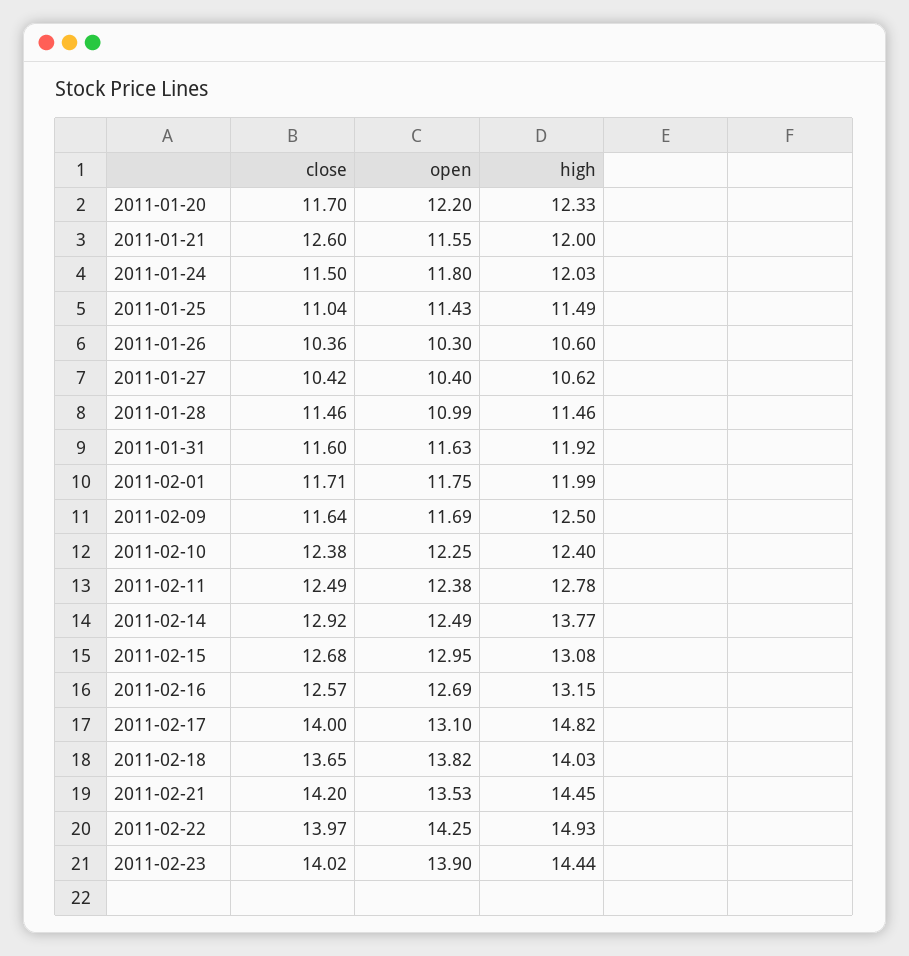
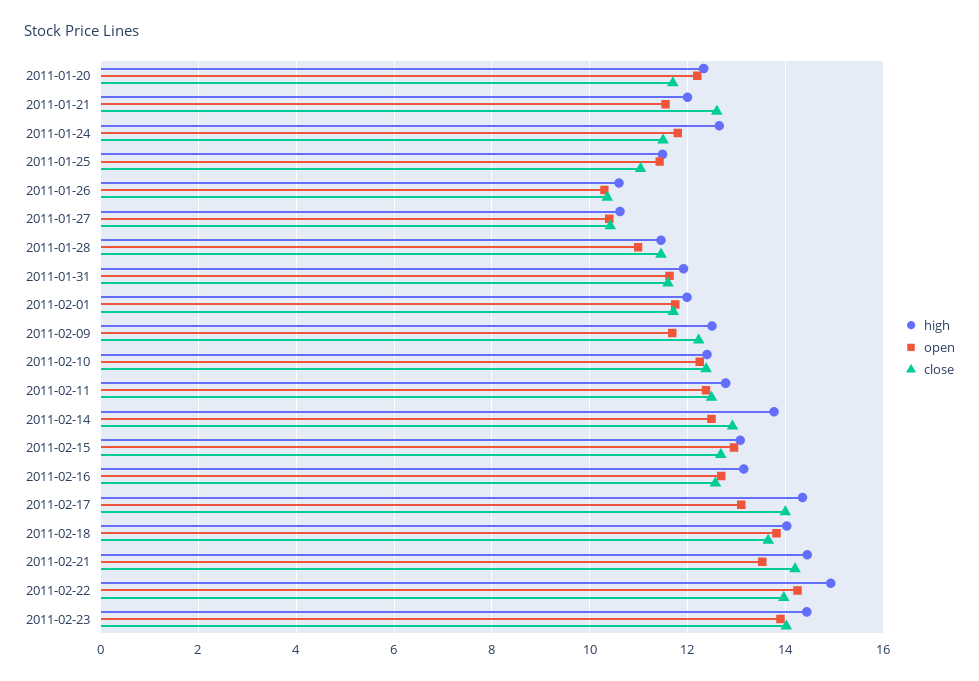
high, 2011-01-24: 12.03 -> 12.6
close, 2011-02-09: 11.64 -> 12.2
high, 2011-02-17: 14.82 -> 14.4

